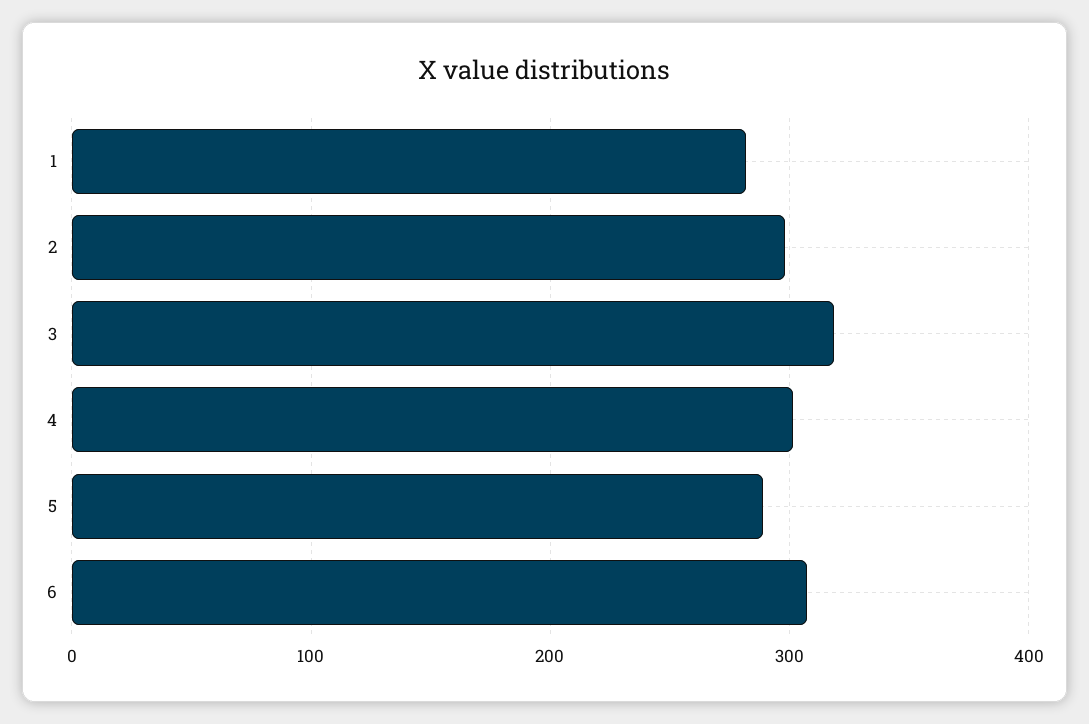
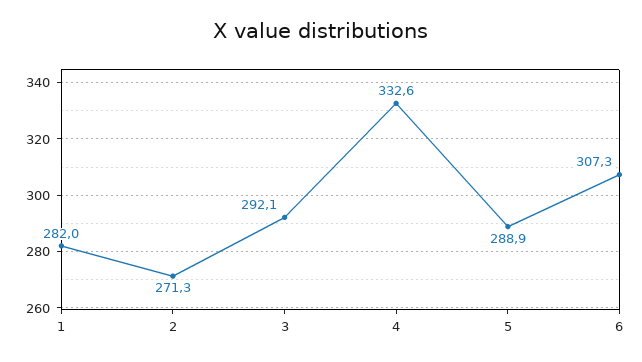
2: 300 -> 271.3
3: 320 -> 292.1
4: 300 -> 332.6

